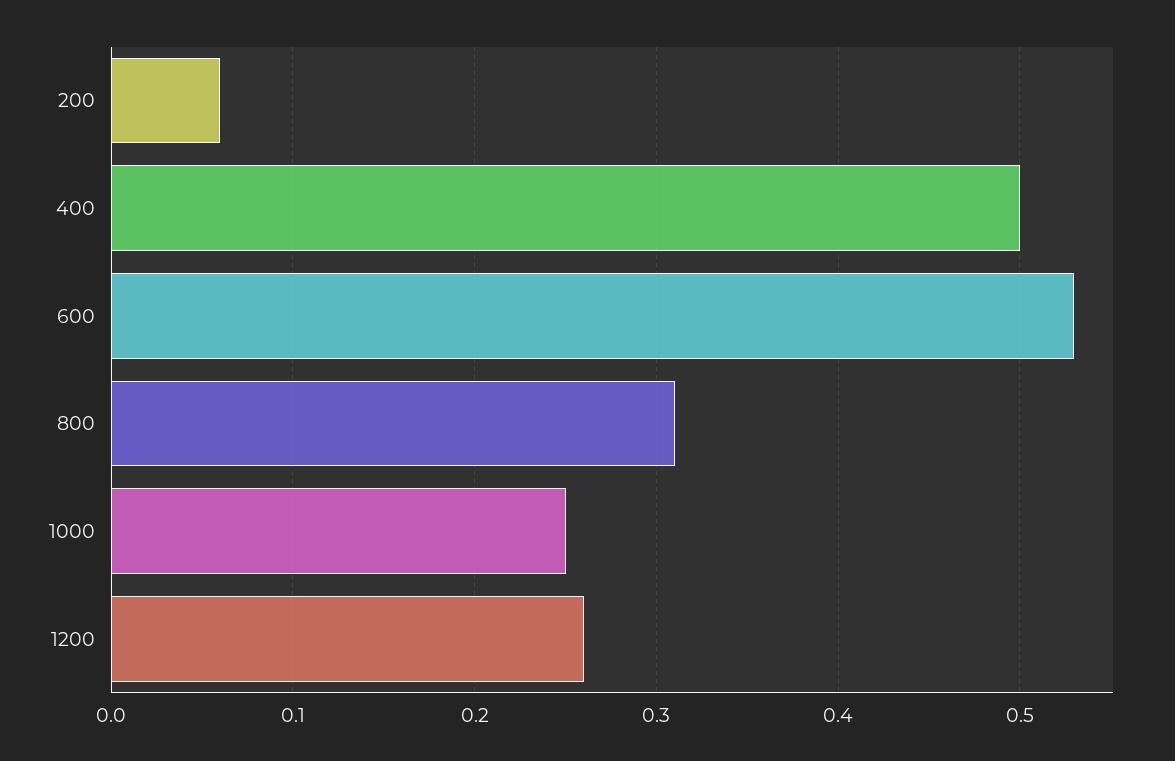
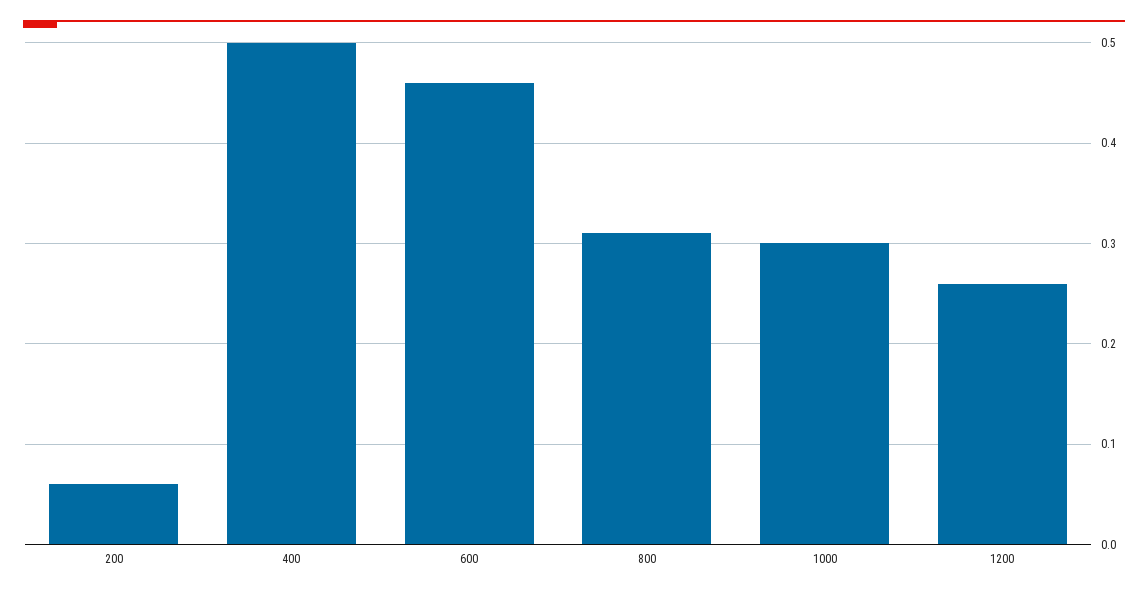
600: 0.53 -> 0.46
1000: 0.25 -> 0.3

